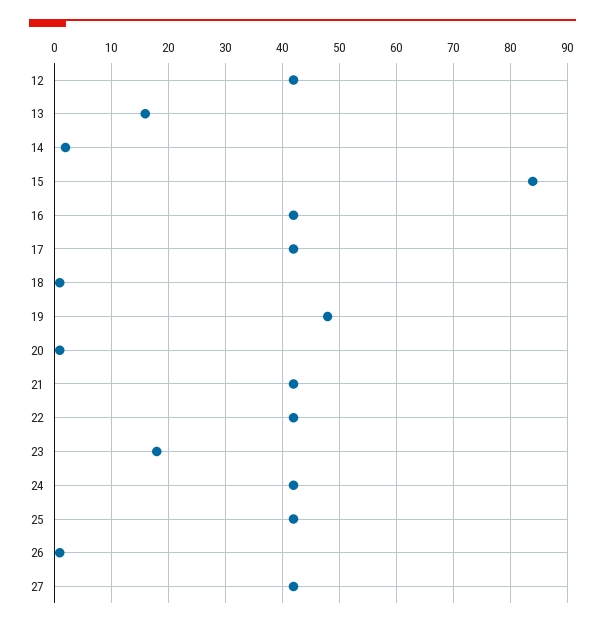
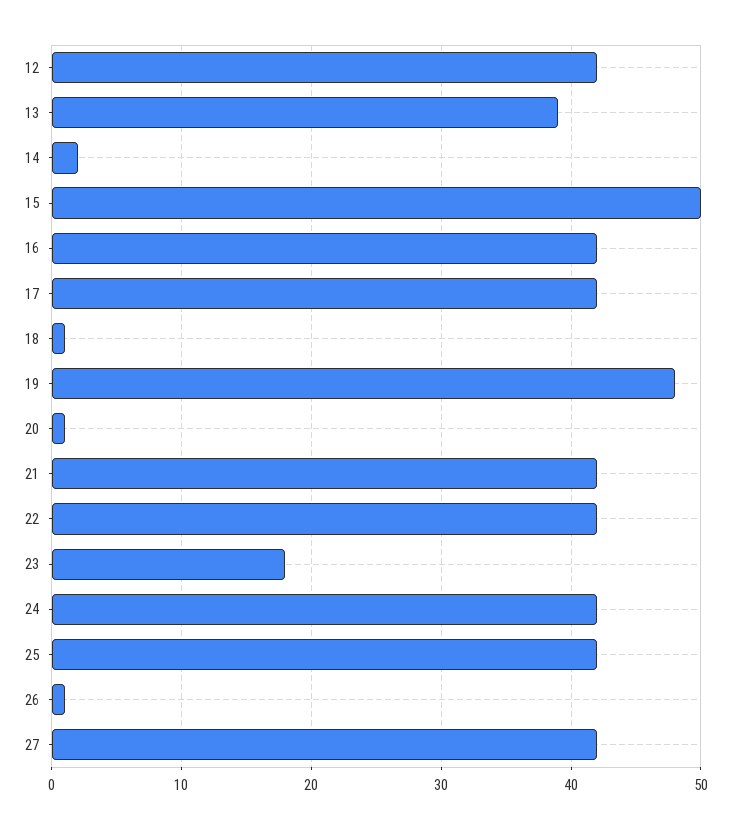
13: 15 -> 39
15: 85 -> 50

